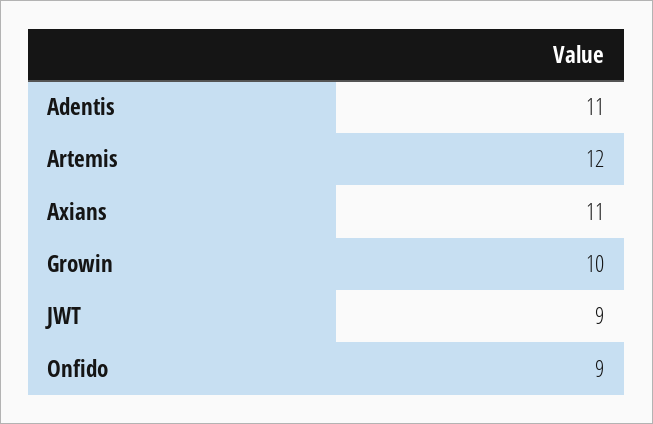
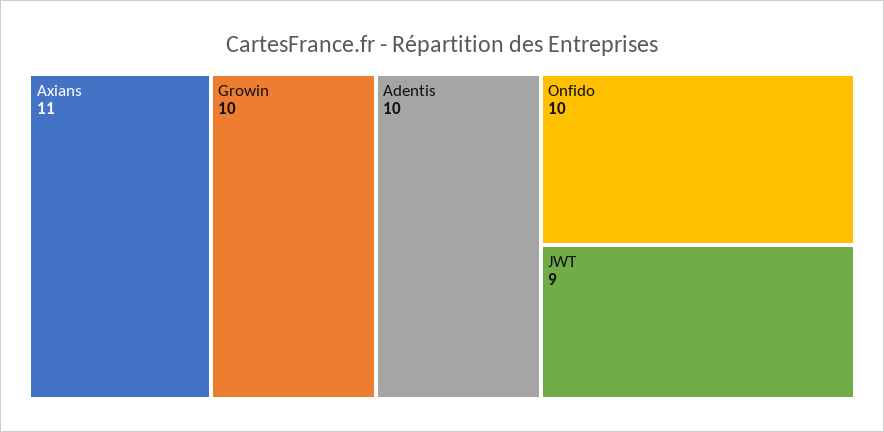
Adentis: 11 -> 10
Artemis: 12 -> none
Onfido: 9 -> 10

